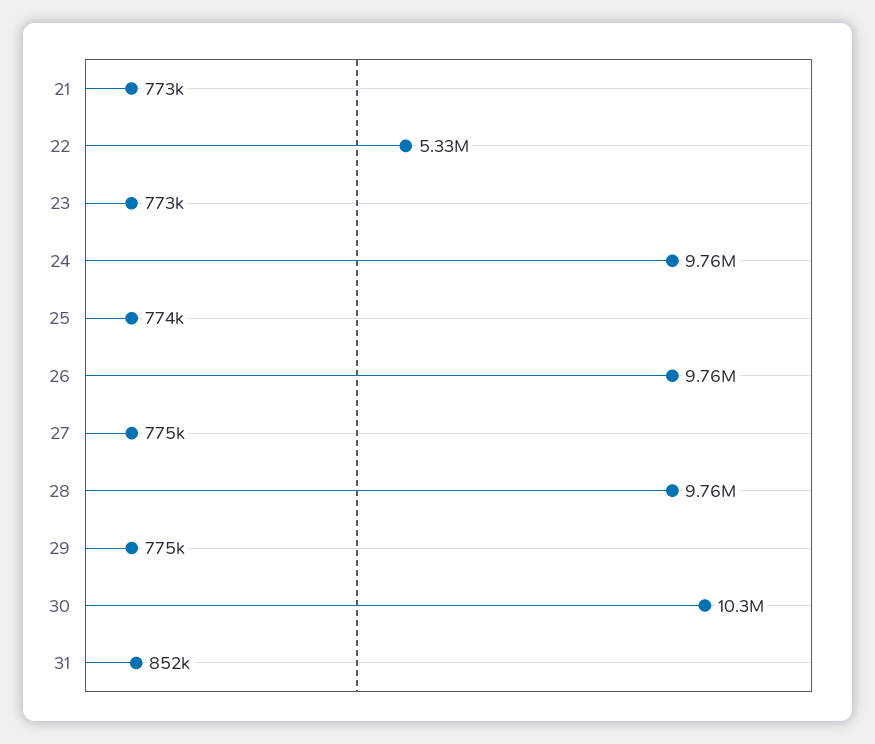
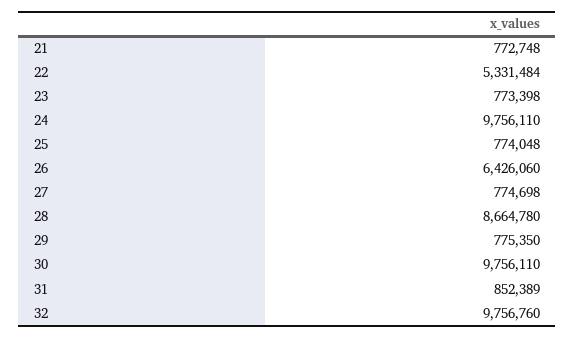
26: 9760000 -> 6426060
28: 9760000 -> 8664780
30: 10300000 -> 9756110
32: none -> 9756760

